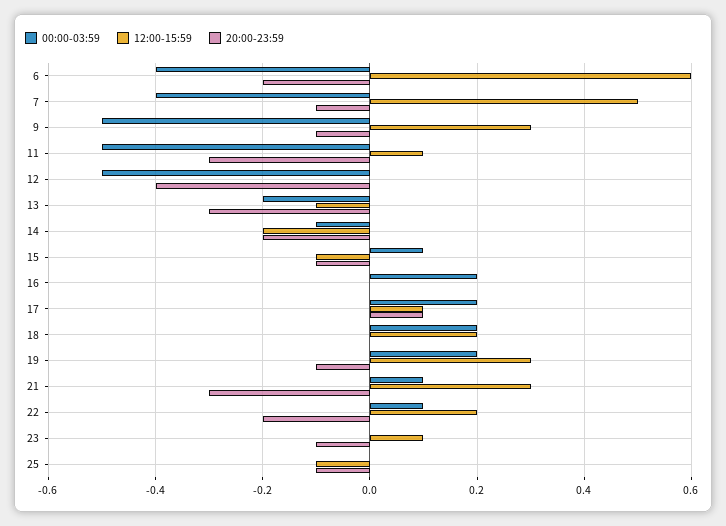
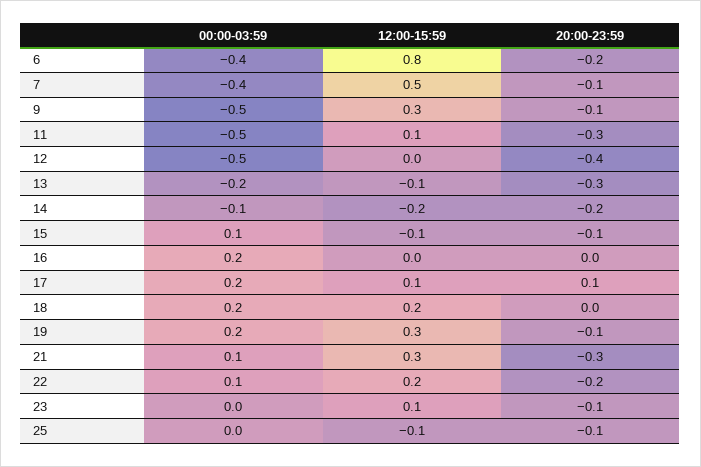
12:00-15:59, 6: 0.6 -> 0.8

